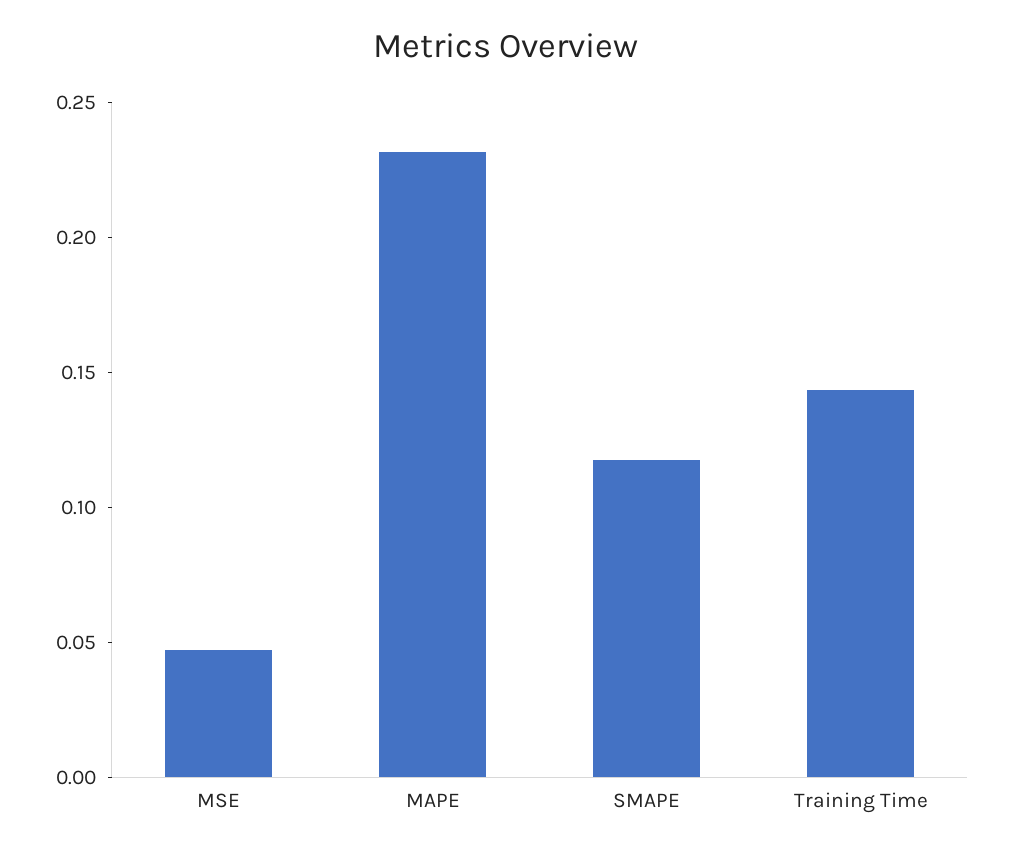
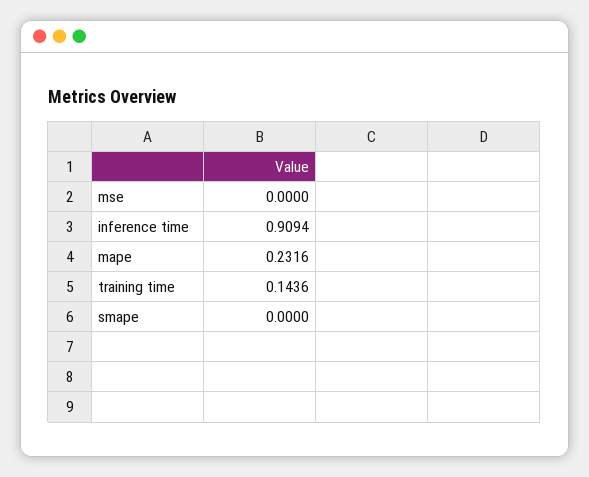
MSE: 0.05 -> 0
SMAPE: 0.12 -> 0
inference time: none -> 0.9094

